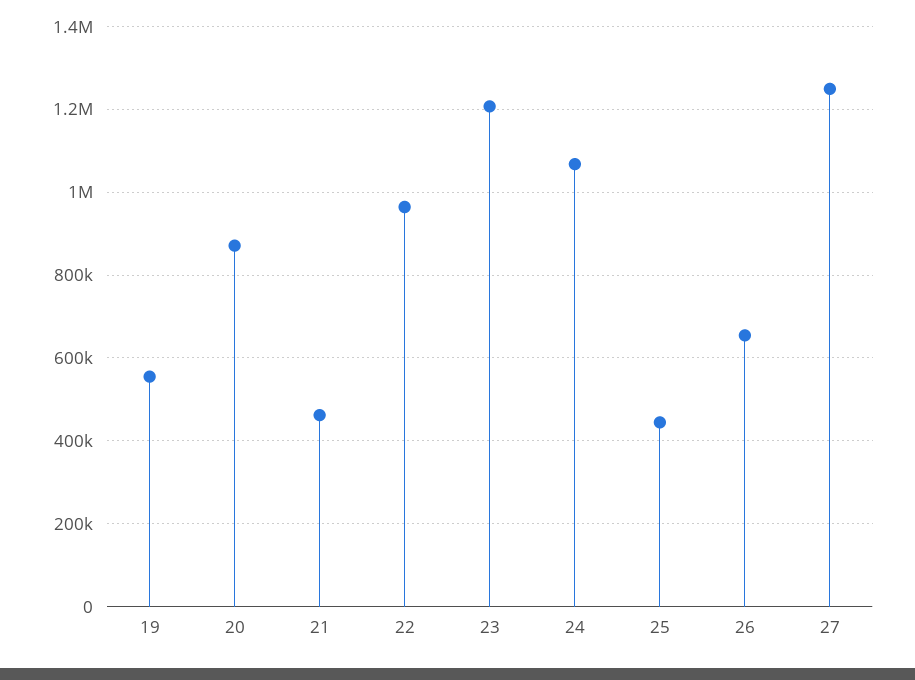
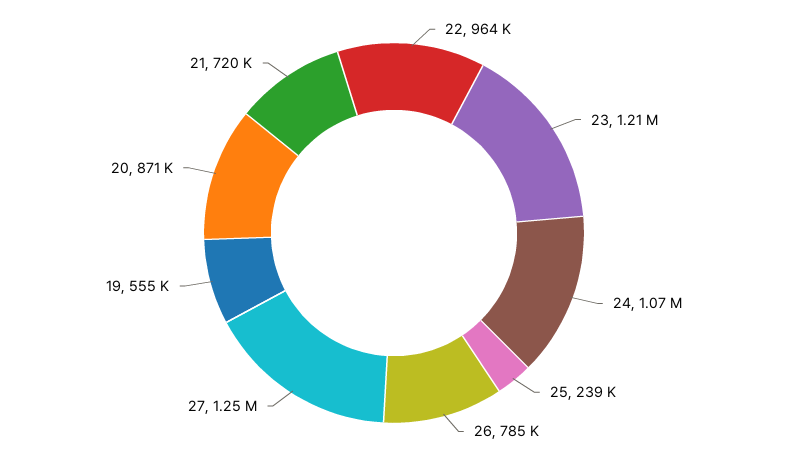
21: 460000 -> 720000
25: 440000 -> 239000
26: 660000 -> 785000

